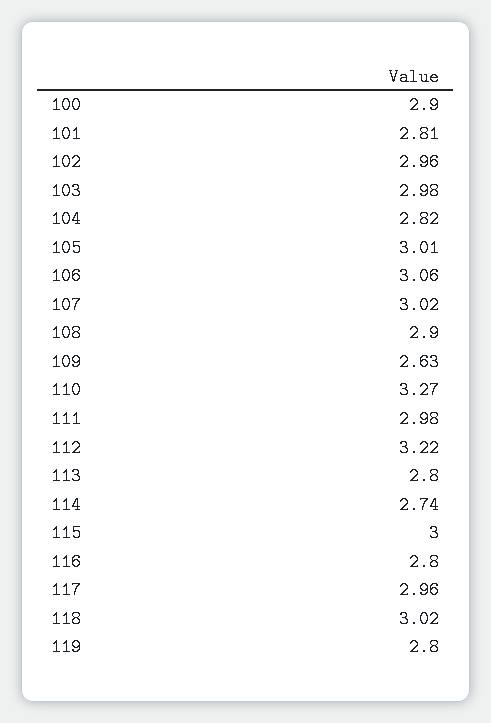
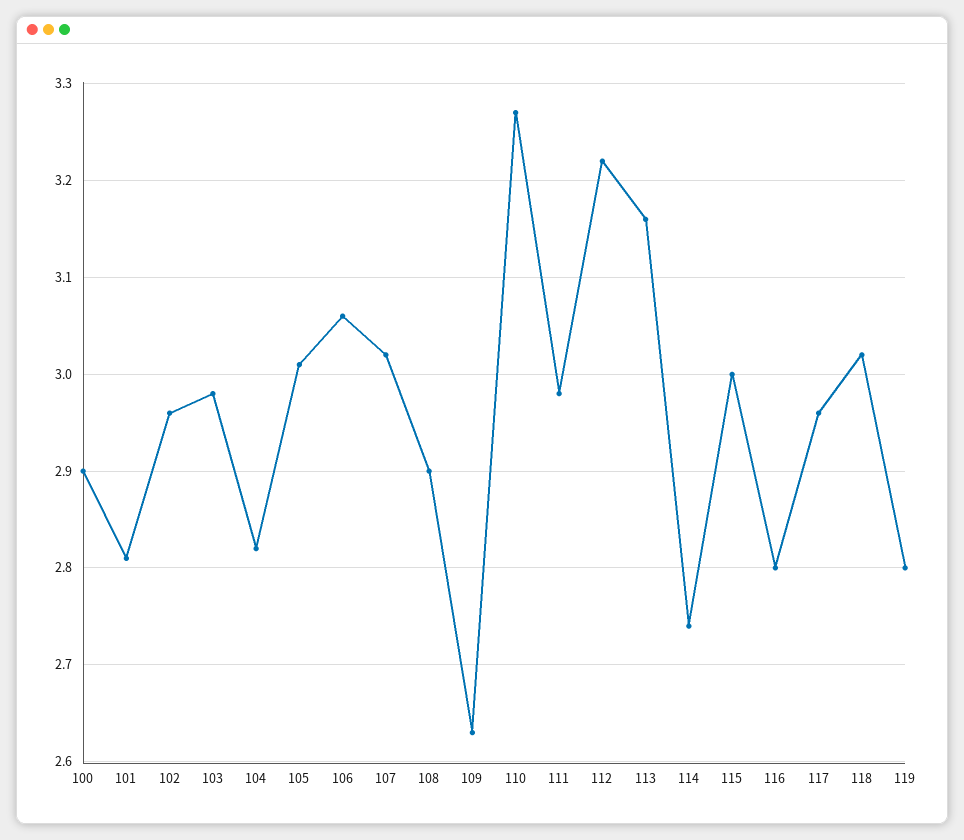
113: 2.8 -> 3.16

